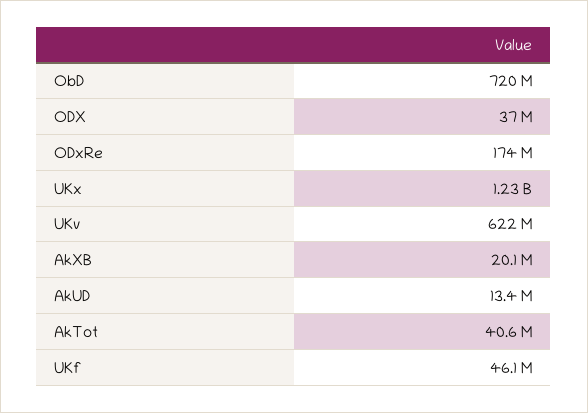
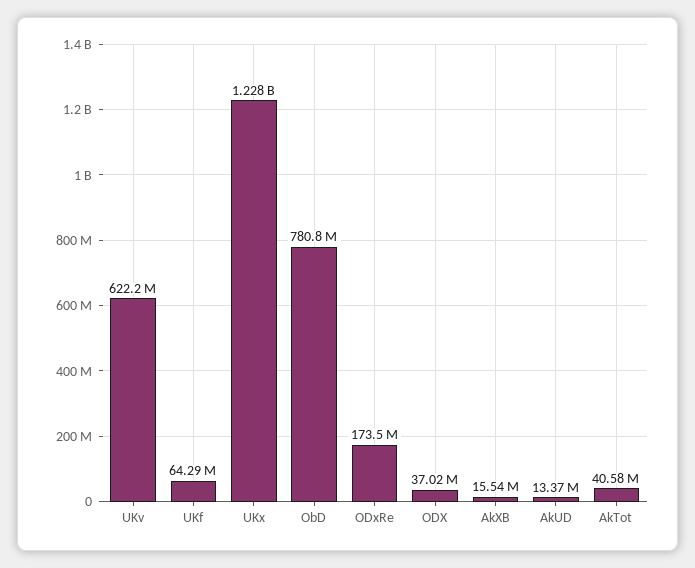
ObD: 720000000 -> 780800000
AkXB: 20100000 -> 15540000
UKf: 46100000 -> 64290000

